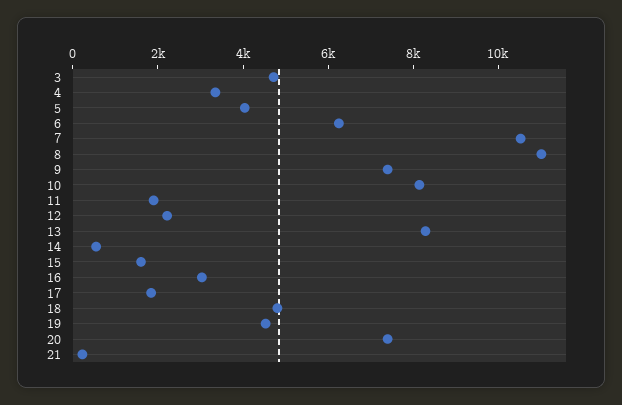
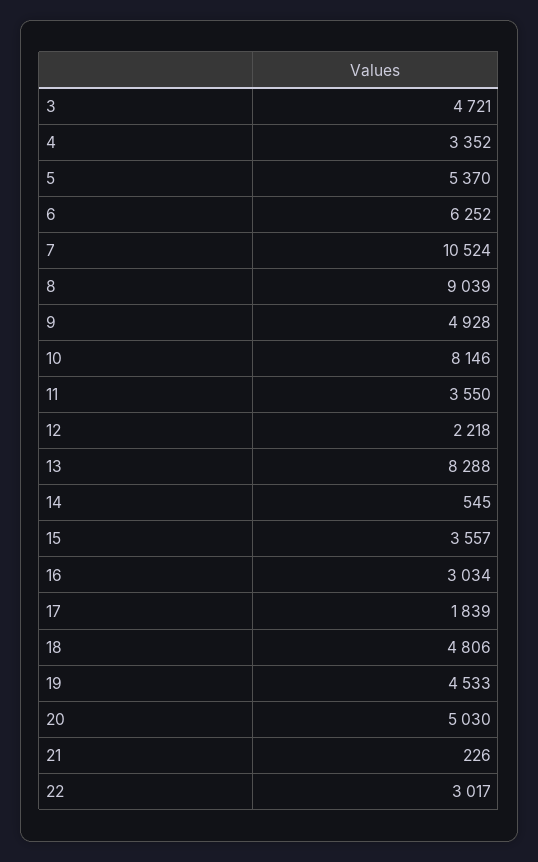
5: 4000 -> 5370
8: 11000 -> 9039
9: 7500 -> 4928
11: 2000 -> 3550
15: 1500 -> 3557
20: 7500 -> 5030
22: none -> 3017

